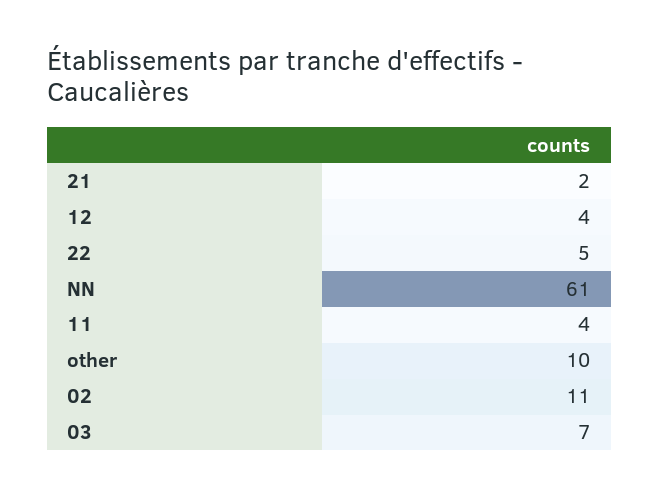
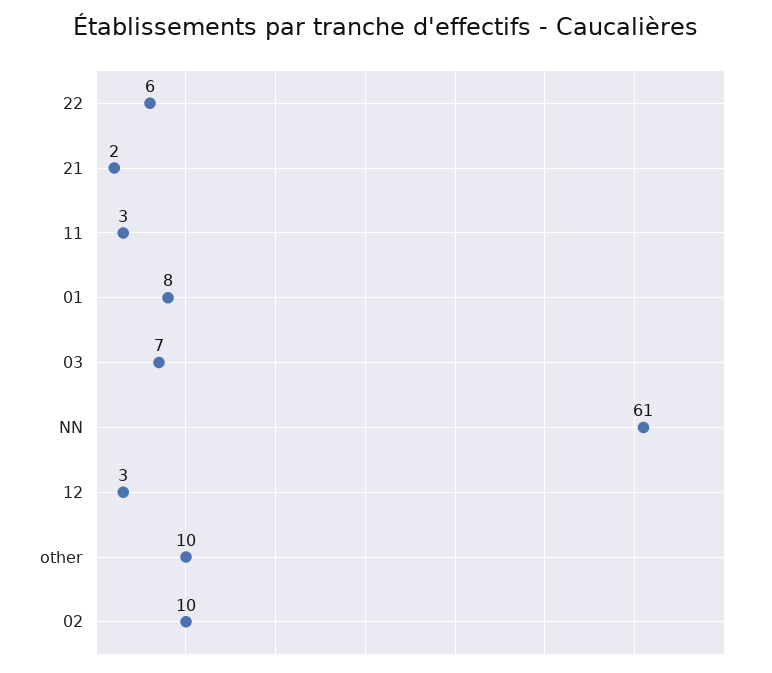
12: 4 -> 3
22: 5 -> 6
11: 4 -> 3
02: 11 -> 10
01: none -> 8

